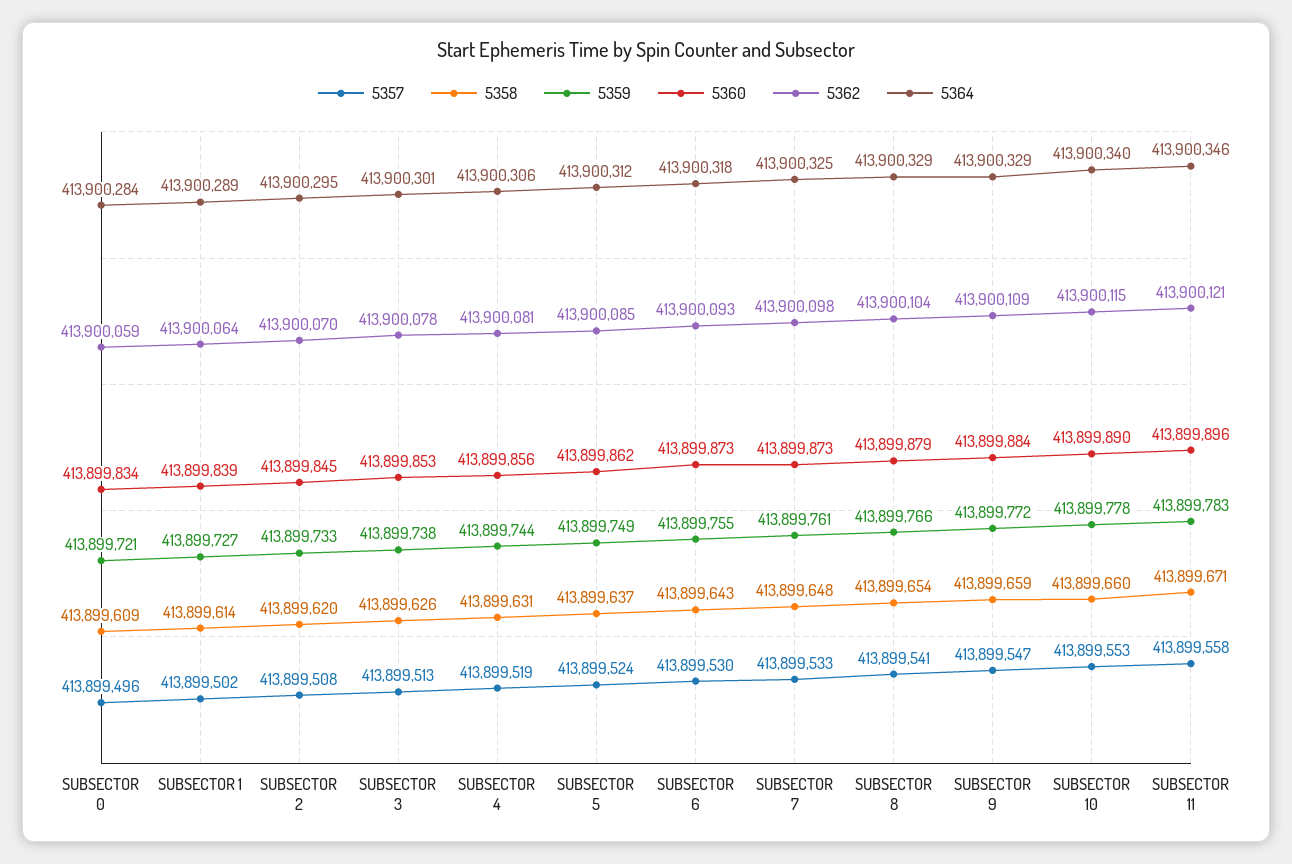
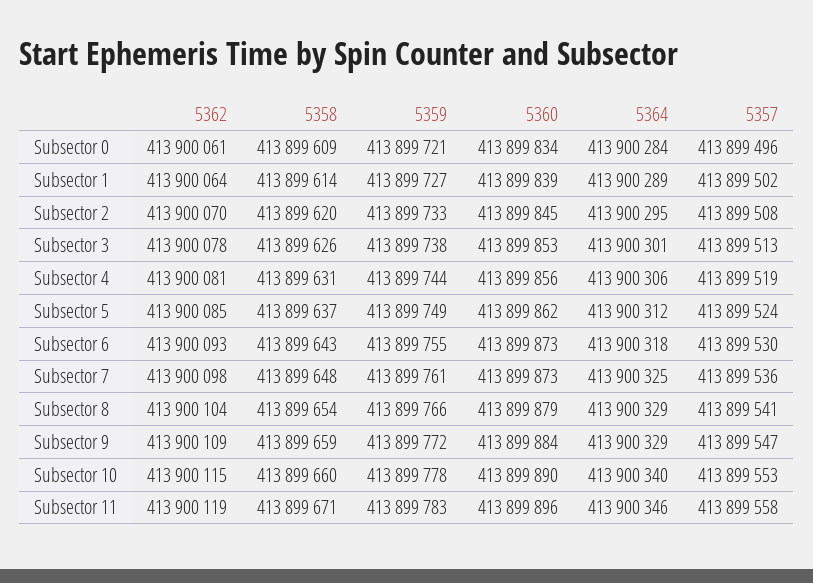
5362, SUBSECTOR 0: 413900059 -> 413900061
5357, SUBSECTOR 7: 413899533 -> 413899536
5362, SUBSECTOR 11: 413900121 -> 413900119

